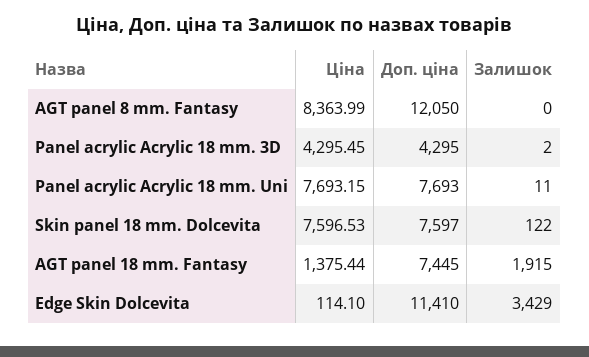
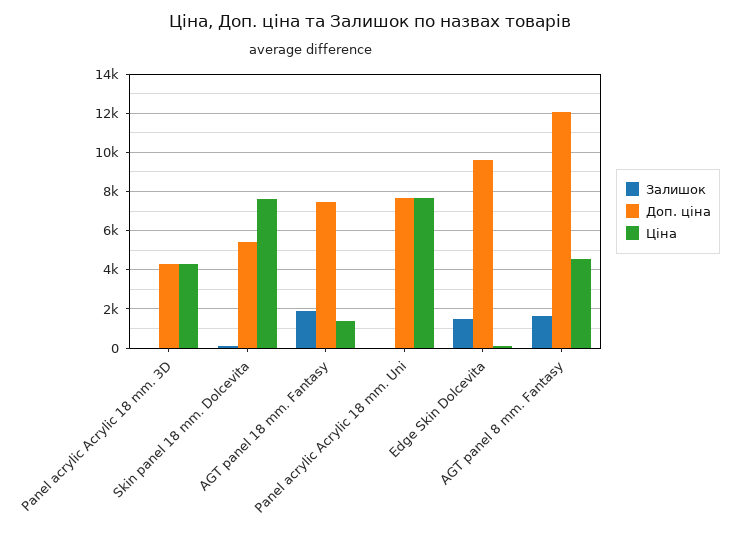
Ціна, AGT panel 8 mm. Fantasy: 8363.99 -> 4500
Залишок, AGT panel 8 mm. Fantasy: 0 -> 1500
Доп. ціна, Skin panel 18 mm. Dolcevita: 7597 -> 5500
Доп. ціна, Edge Skin Dolcevita: 11410 -> 9500
Залишок, Edge Skin Dolcevita: 3429 -> 1500

